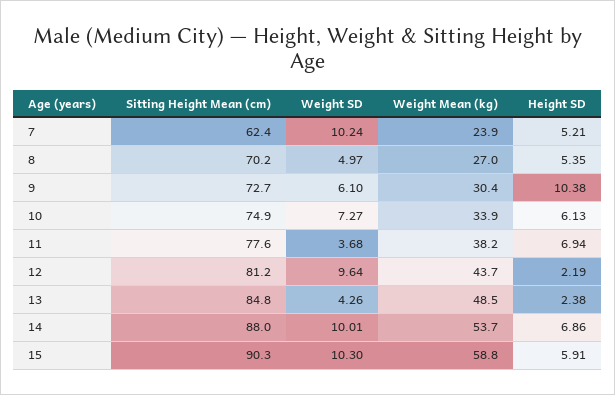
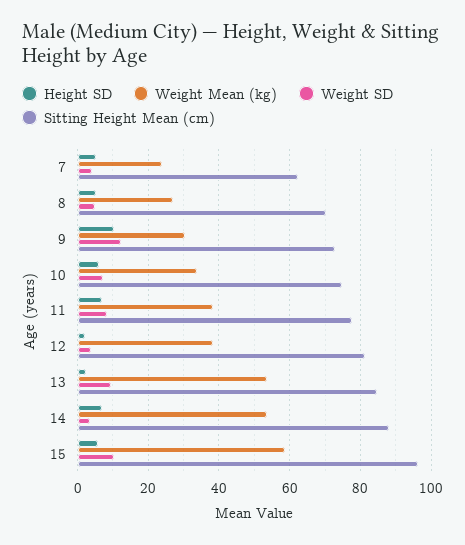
Weight SD, 7: 10.24 -> 4
Weight SD, 9: 6.1 -> 12
Weight SD, 11: 3.68 -> 8
Weight SD, 12: 9.64 -> 4
Weight Mean (kg), 12: 43.7 -> 38
Weight SD, 13: 4.26 -> 10
Weight Mean (kg), 13: 48.5 -> 54
Weight SD, 14: 10.01 -> 4
Sitting Height Mean (cm), 15: 90.3 -> 96

